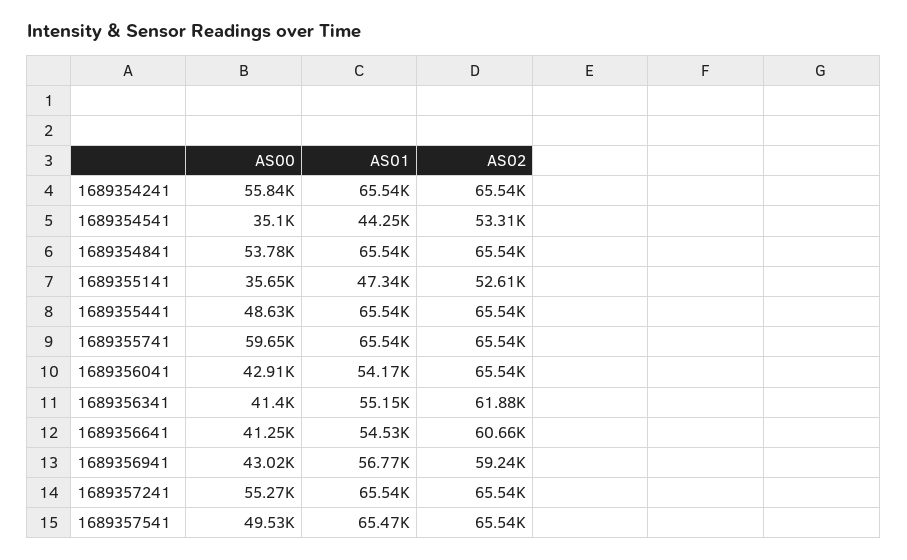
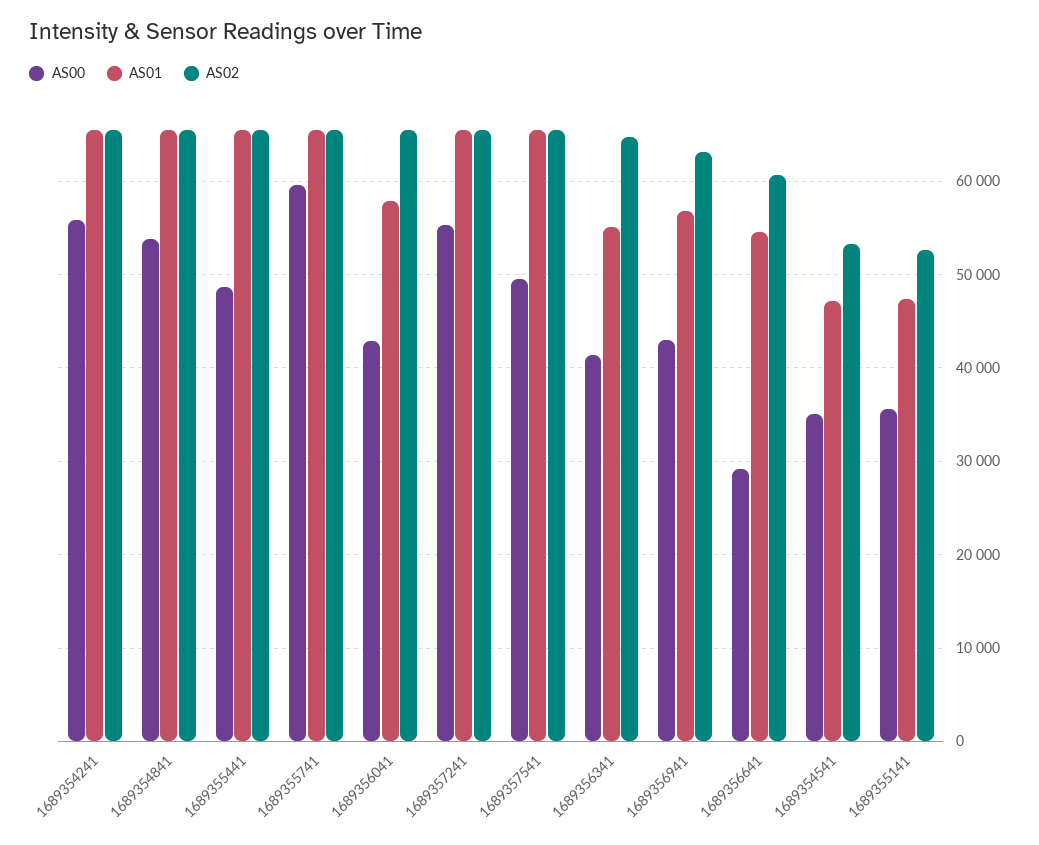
AS01, 1689354541: 44250 -> 47000
AS01, 1689356041: 54170 -> 58000
AS02, 1689356341: 61880 -> 65000
AS00, 1689356641: 41250 -> 29000
AS02, 1689356941: 59240 -> 63000

